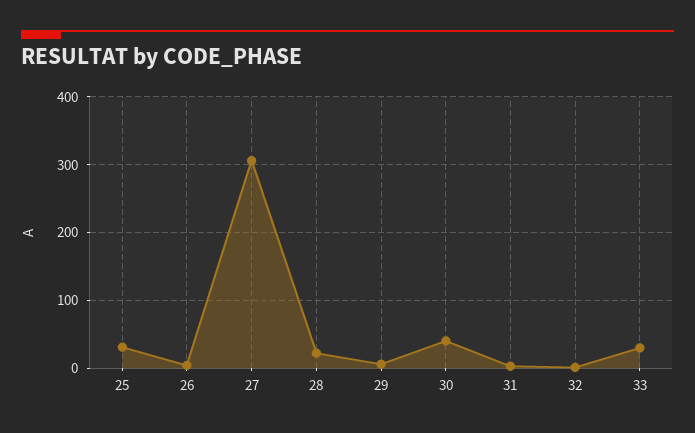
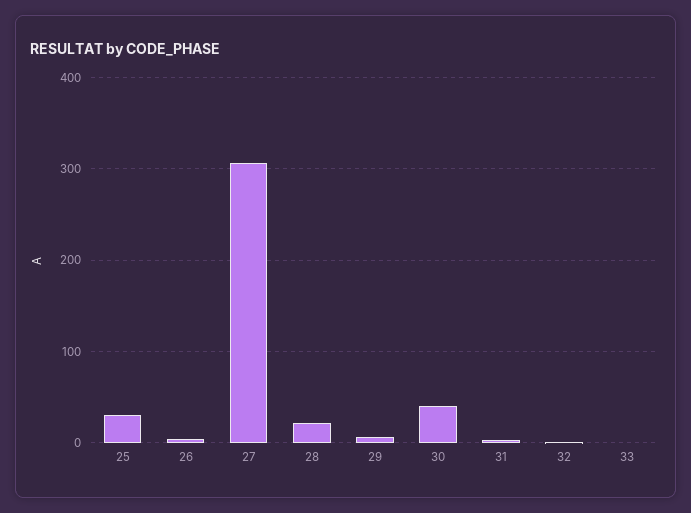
33: 30 -> 0

